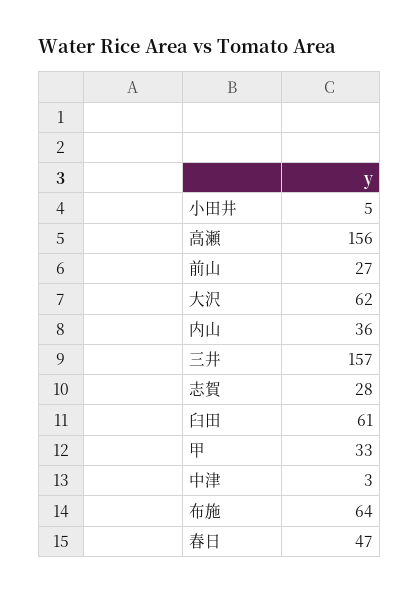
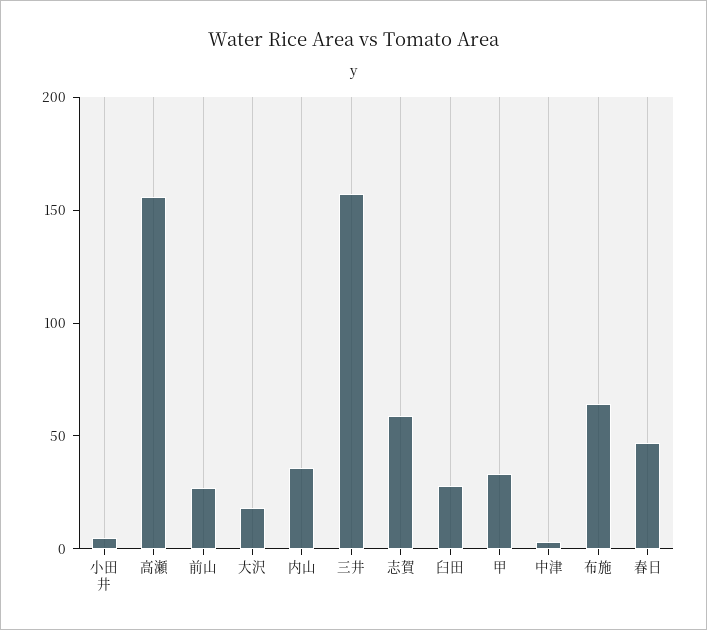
大沢: 62 -> 20
志賀: 28 -> 60
臼田: 61 -> 30

